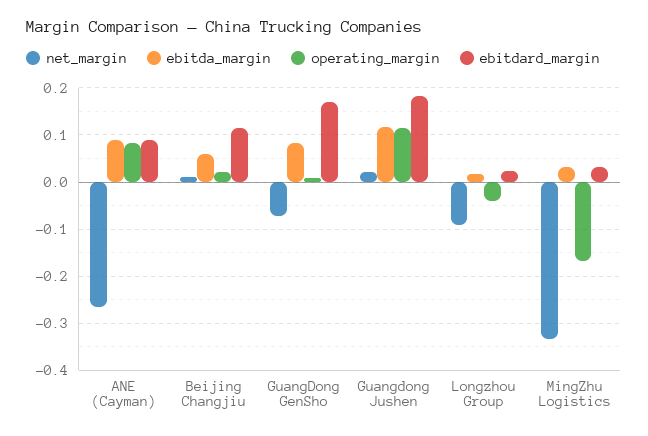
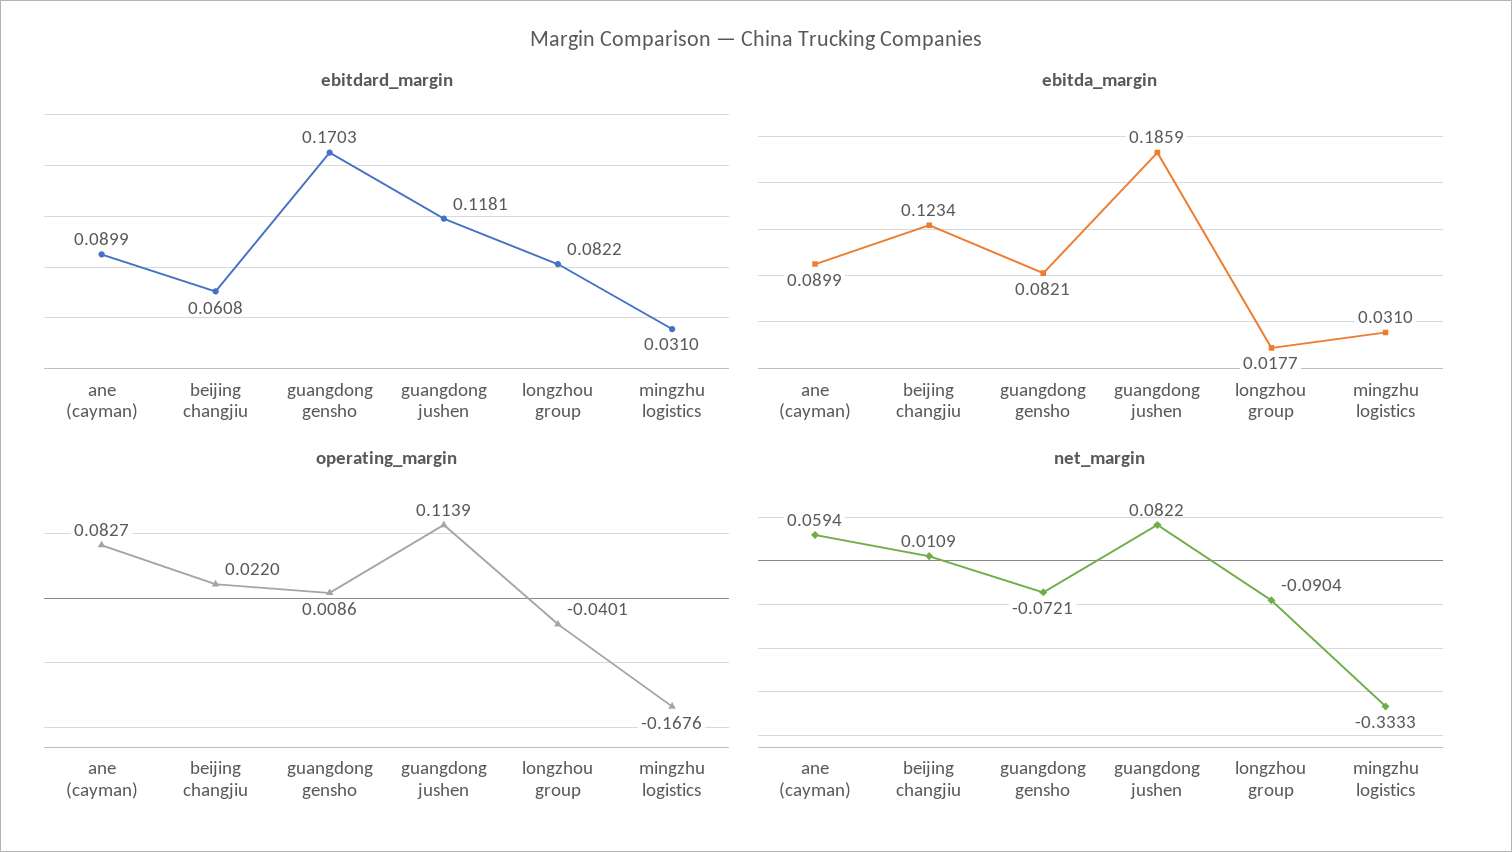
net_margin, ANE (Cayman): -0.26 -> 0.0594
ebitda_margin, Beijing Changjiu: 0.06 -> 0.1234
ebitdard_margin, Beijing Changjiu: 0.12 -> 0.0608
net_margin, Guangdong Jushen: 0.02 -> 0.0822
ebitda_margin, Guangdong Jushen: 0.12 -> 0.1859
ebitdard_margin, Guangdong Jushen: 0.18 -> 0.1181
ebitdard_margin, Longzhou Group: 0.02 -> 0.0822

